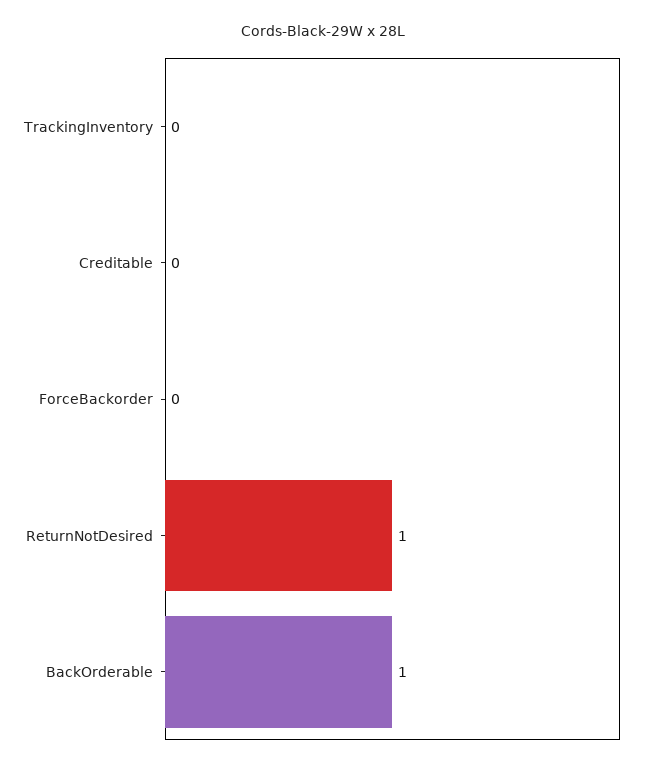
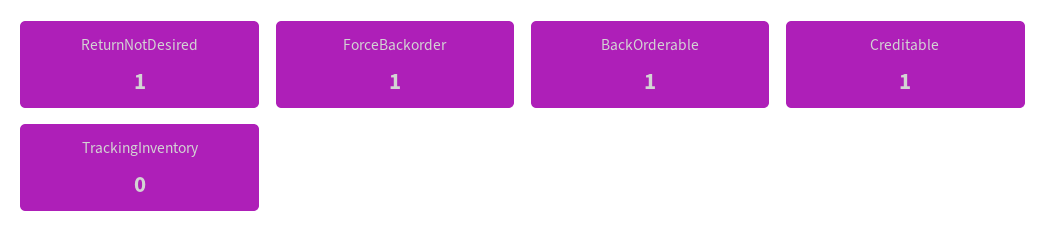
Creditable: 0 -> 1
ForceBackorder: 0 -> 1

